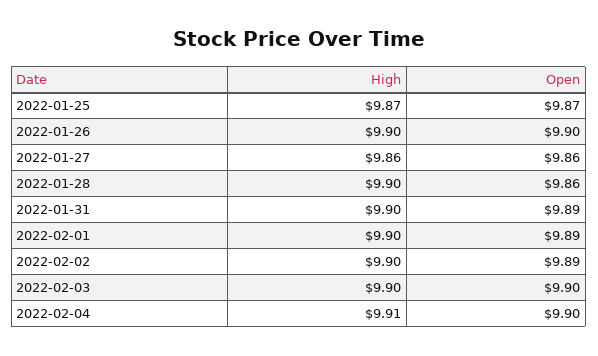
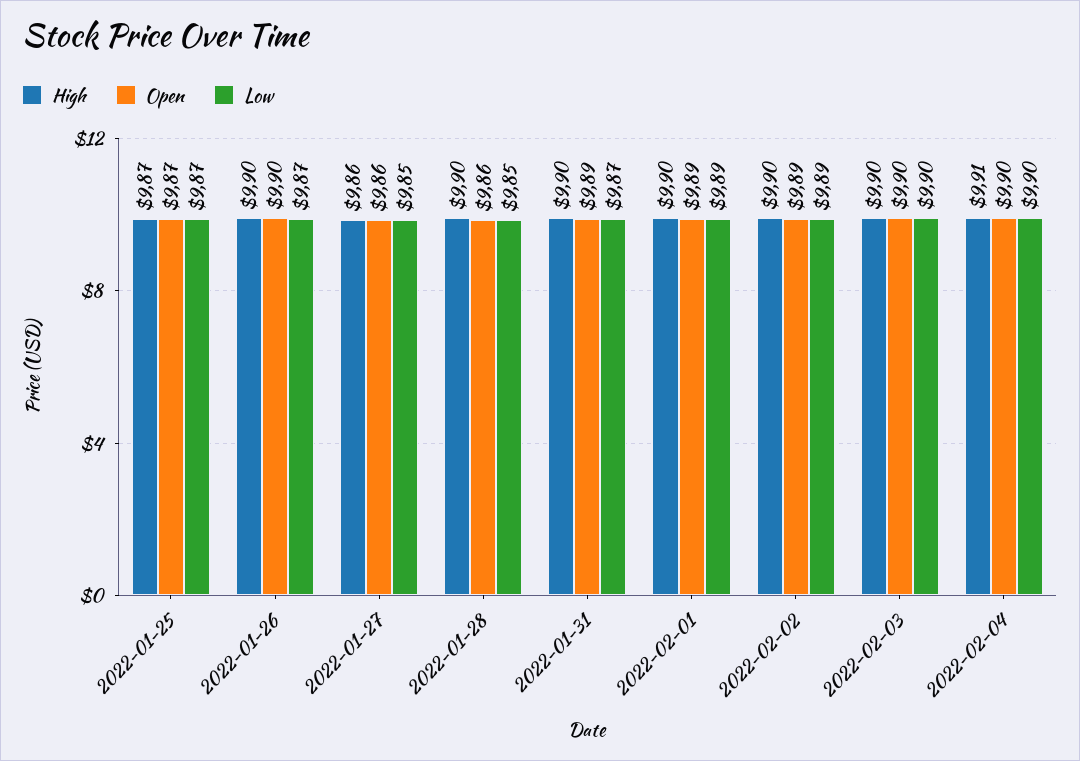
Low, 2022-01-25: none -> 9.87
Low, 2022-01-26: none -> 9.87
Low, 2022-01-27: none -> 9.85
Low, 2022-01-28: none -> 9.85
Low, 2022-01-31: none -> 9.87
Low, 2022-02-01: none -> 9.89
Low, 2022-02-02: none -> 9.89
Low, 2022-02-03: none -> 9.9
Low, 2022-02-04: none -> 9.9

